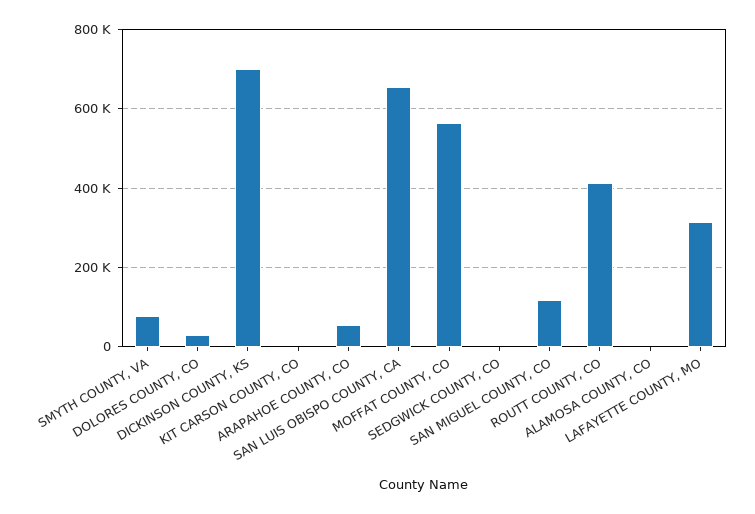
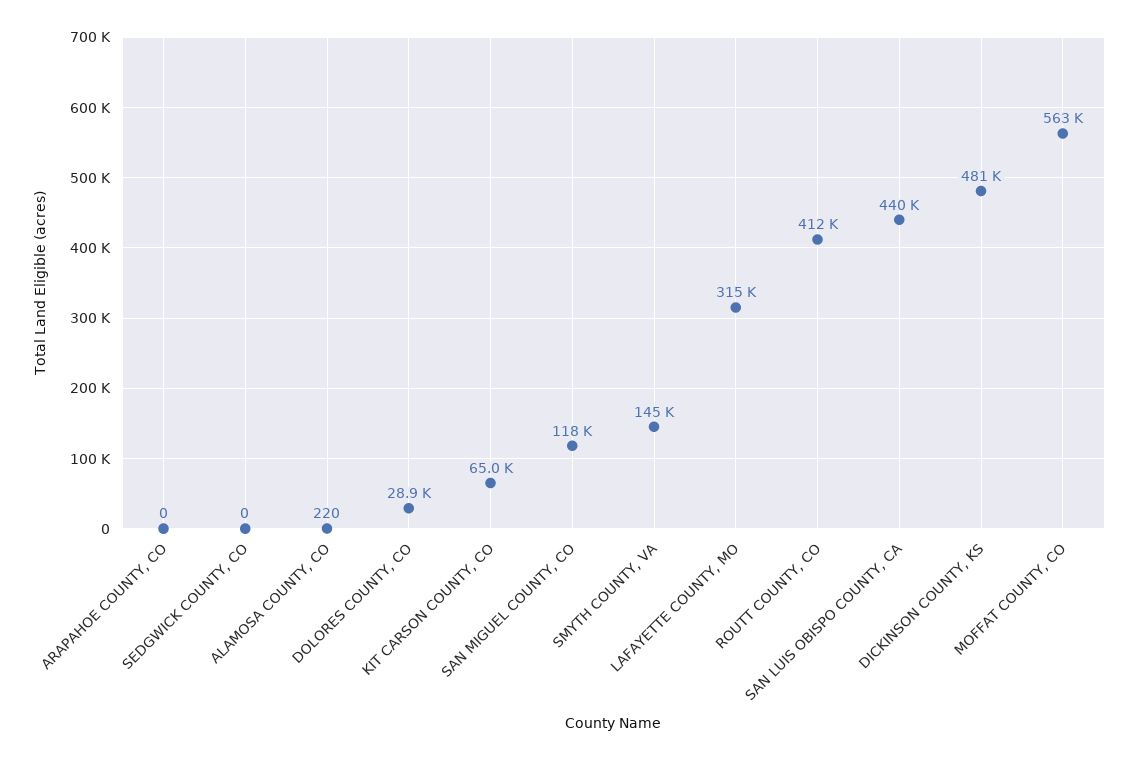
SMYTH COUNTY, VA: 80000 -> 145000
DICKINSON COUNTY, KS: 700000 -> 481000
KIT CARSON COUNTY, CO: 0 -> 65000
ARAPAHOE COUNTY, CO: 60000 -> 0
SAN LUIS OBISPO COUNTY, CA: 660000 -> 440000

